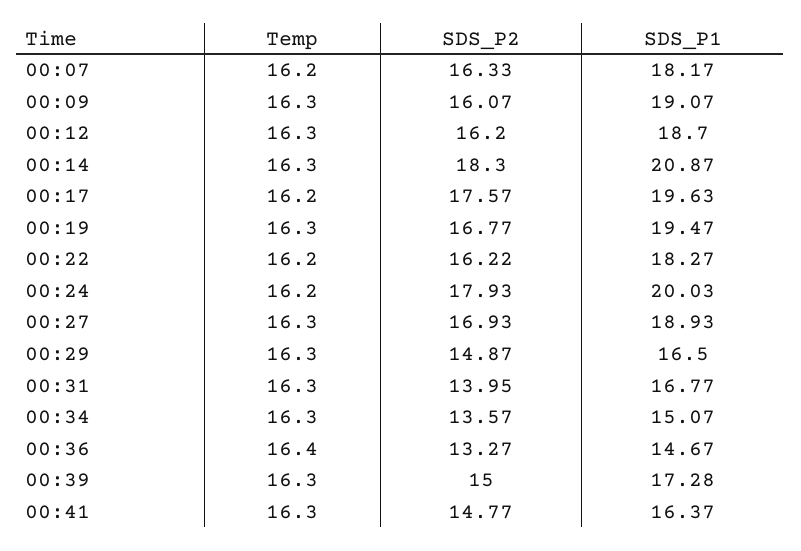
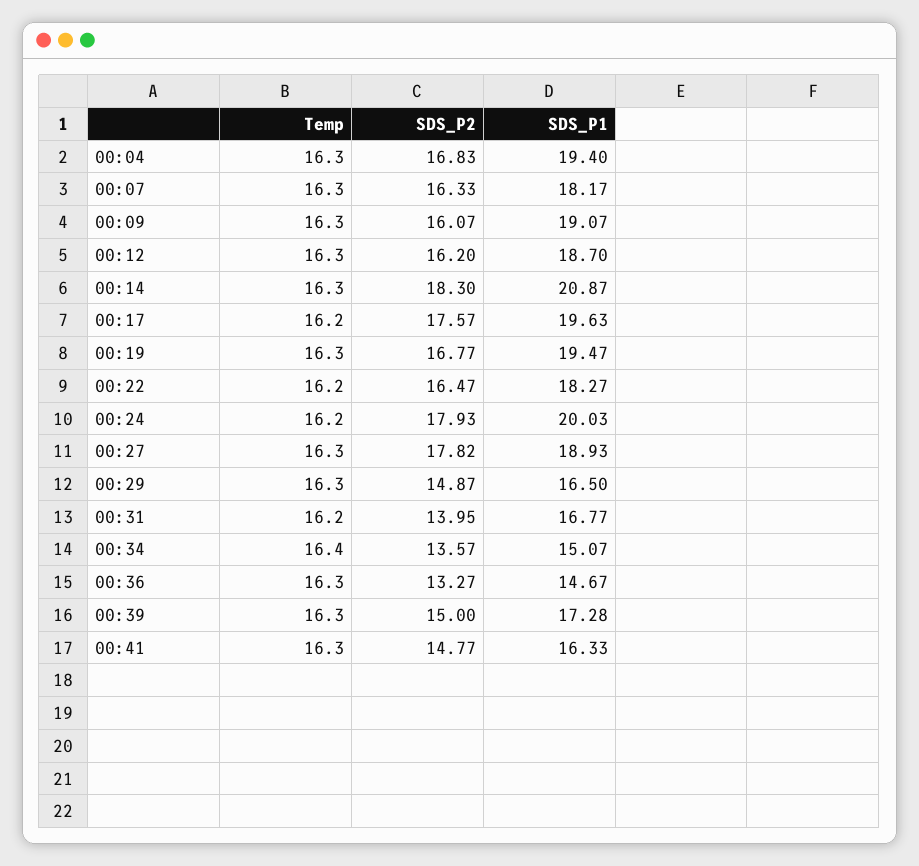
Temp, 00:07: 16.2 -> 16.3
SDS_P2, 00:22: 16.22 -> 16.47
SDS_P2, 00:27: 16.93 -> 17.82
Temp, 00:31: 16.3 -> 16.2
Temp, 00:34: 16.3 -> 16.4
Temp, 00:36: 16.4 -> 16.3
SDS_P1, 00:41: 16.37 -> 16.33
Temp, 00:04: none -> 16.3
SDS_P2, 00:04: none -> 16.83
SDS_P1, 00:04: none -> 19.4

